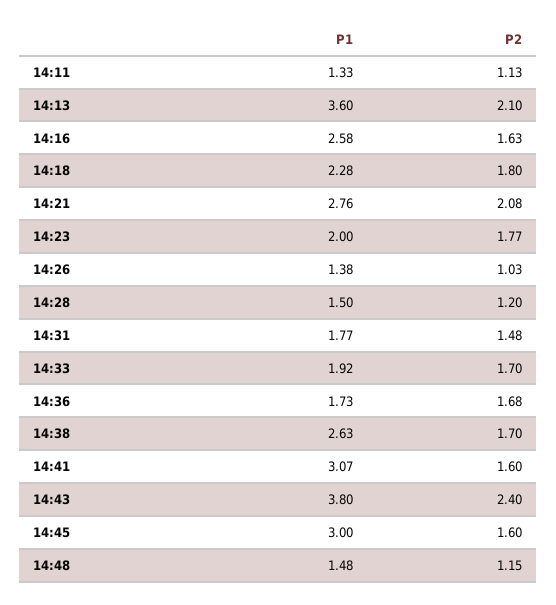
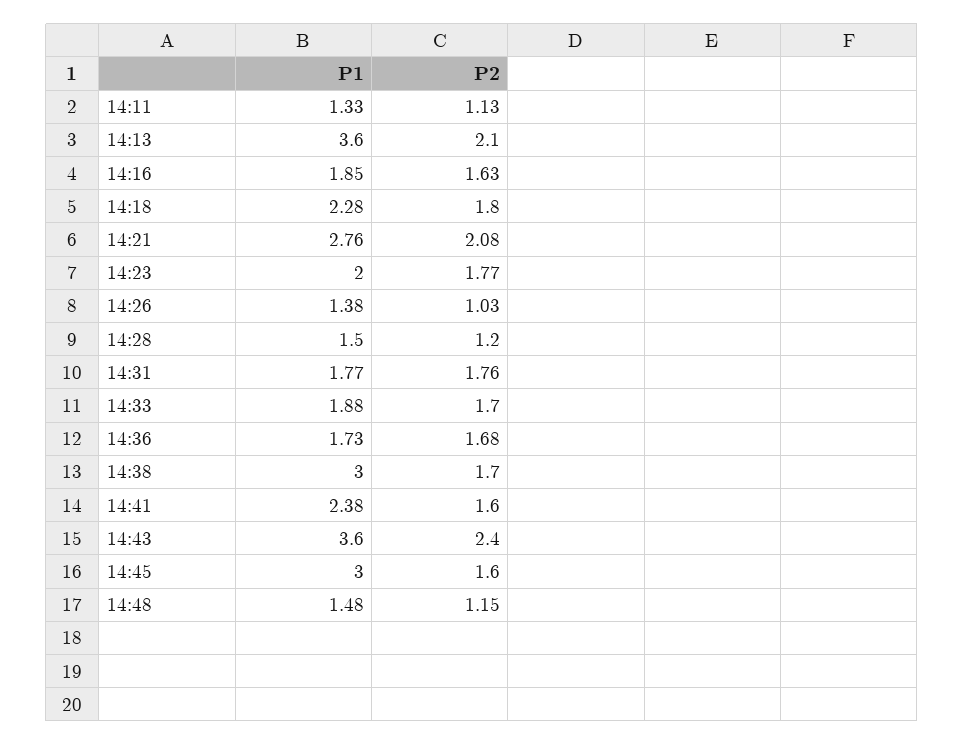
P1, 14:16: 2.58 -> 1.85
P2, 14:31: 1.48 -> 1.76
P1, 14:33: 1.92 -> 1.88
P1, 14:38: 2.63 -> 3
P1, 14:41: 3.07 -> 2.38
P1, 14:43: 3.8 -> 3.6

